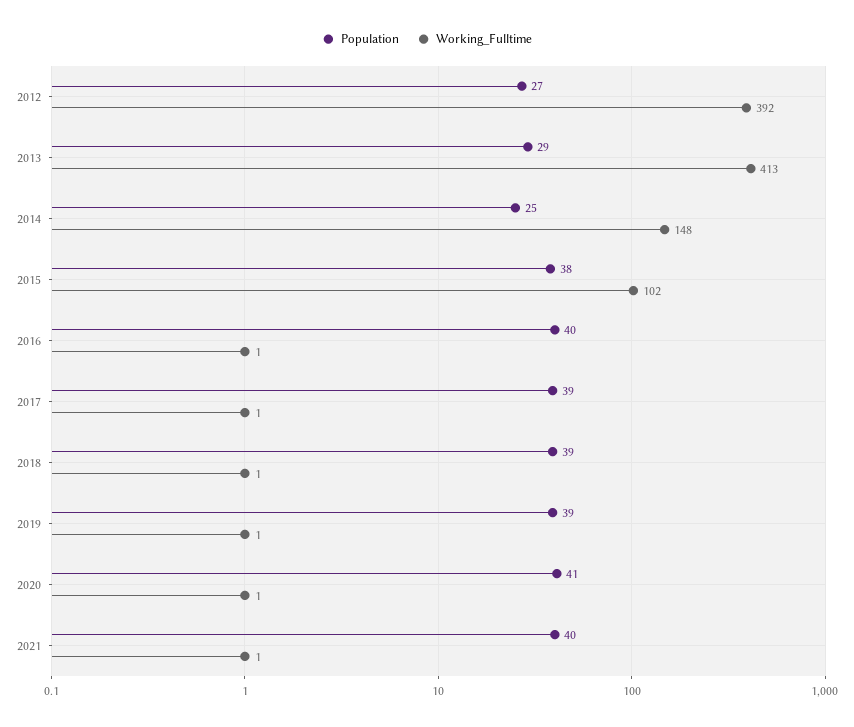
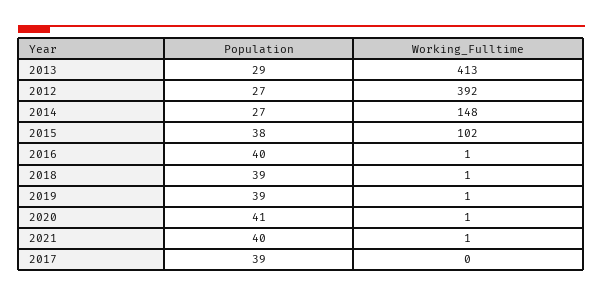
Population, 2014: 25 -> 27
Working_Fulltime, 2017: 1 -> 0

